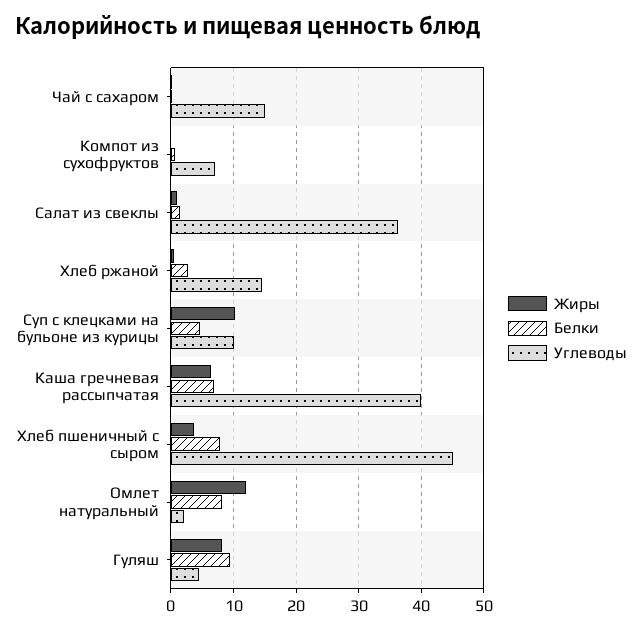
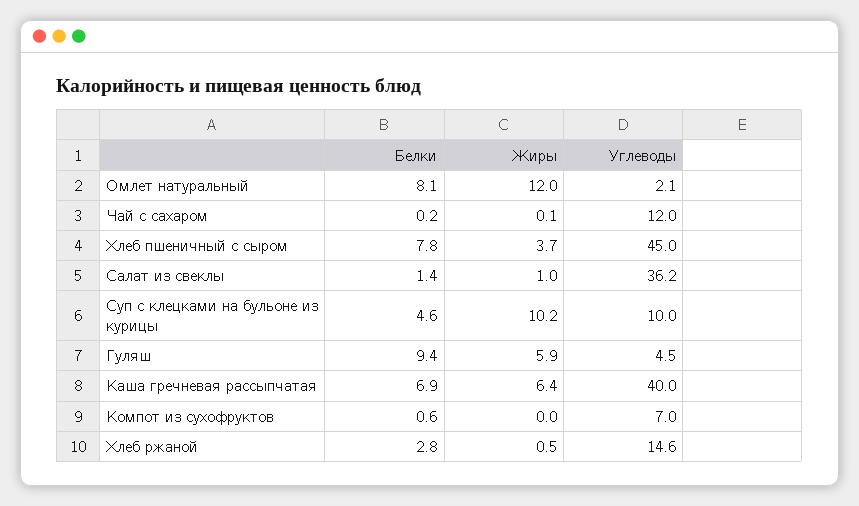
Углеводы, Чай с сахаром: 15 -> 12
Жиры, Гуляш: 8 -> 5.9

